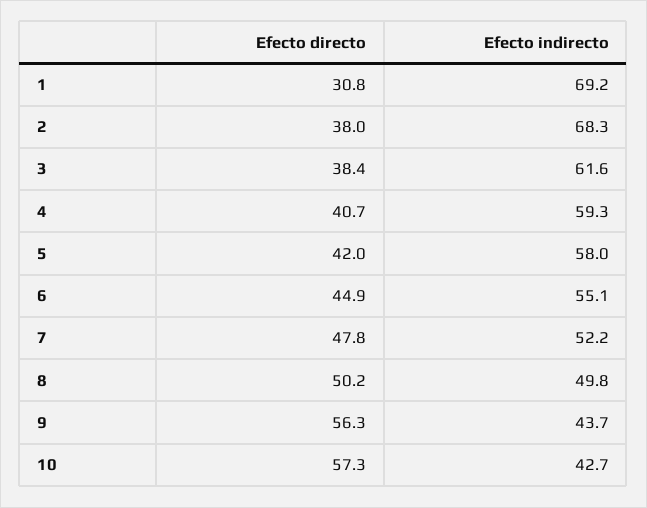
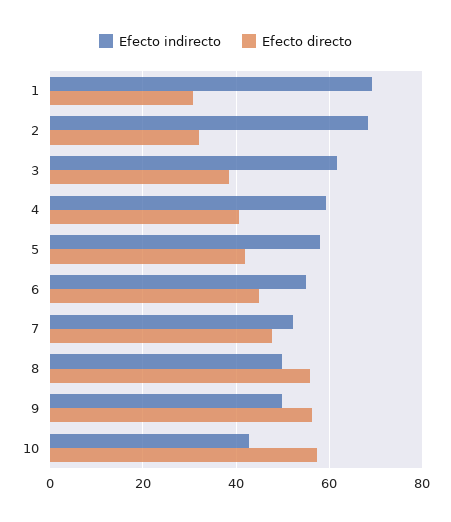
Efecto directo, 2: 38 -> 32
Efecto directo, 8: 50.2 -> 56
Efecto indirecto, 9: 43.7 -> 50

